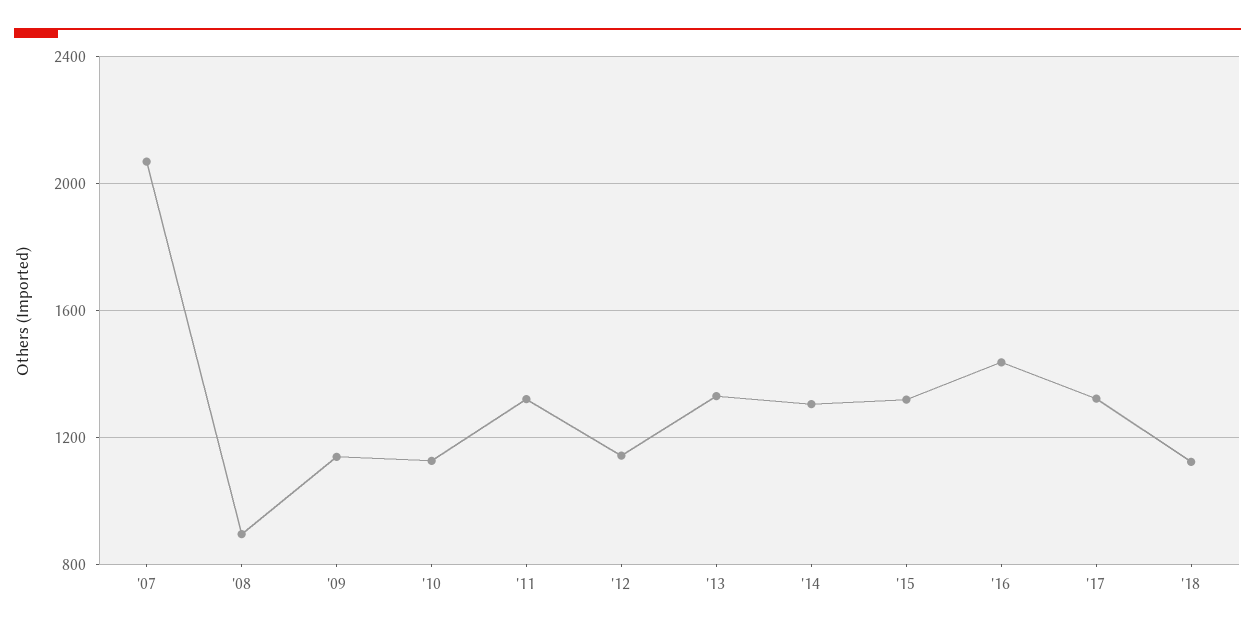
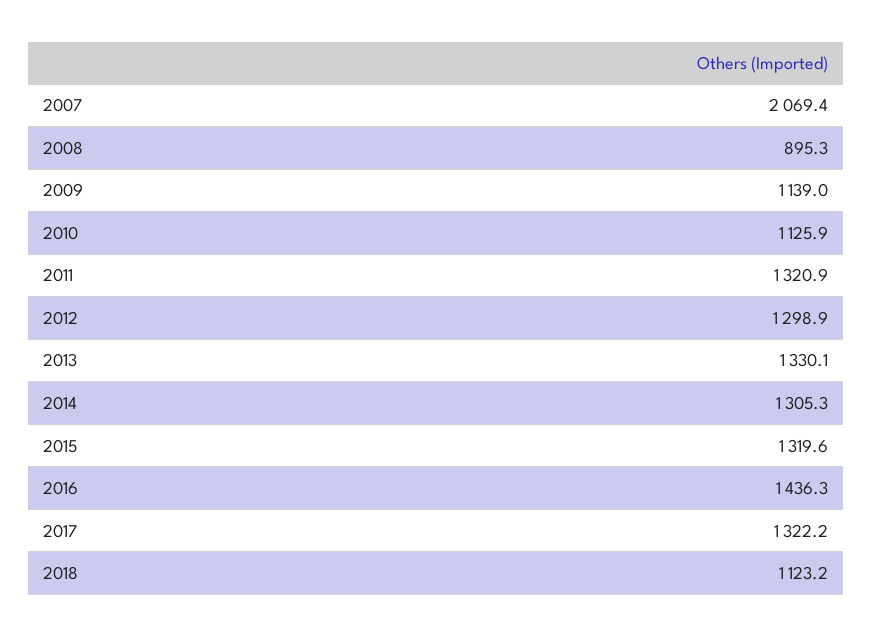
'12: 1150 -> 1298.9

